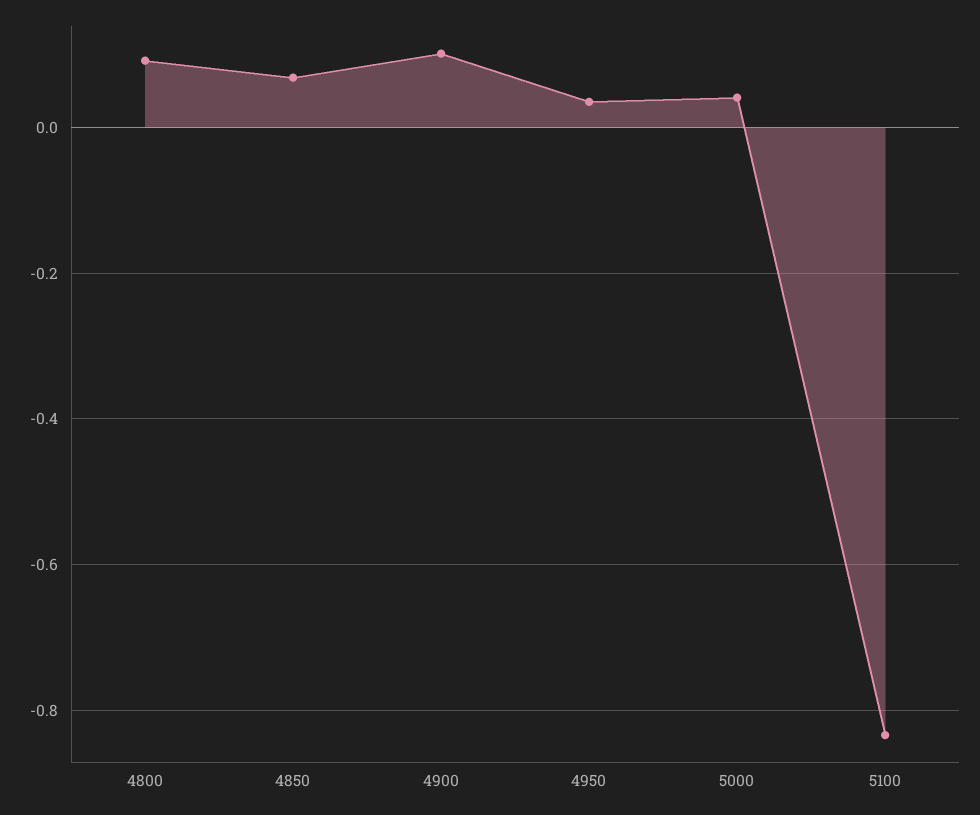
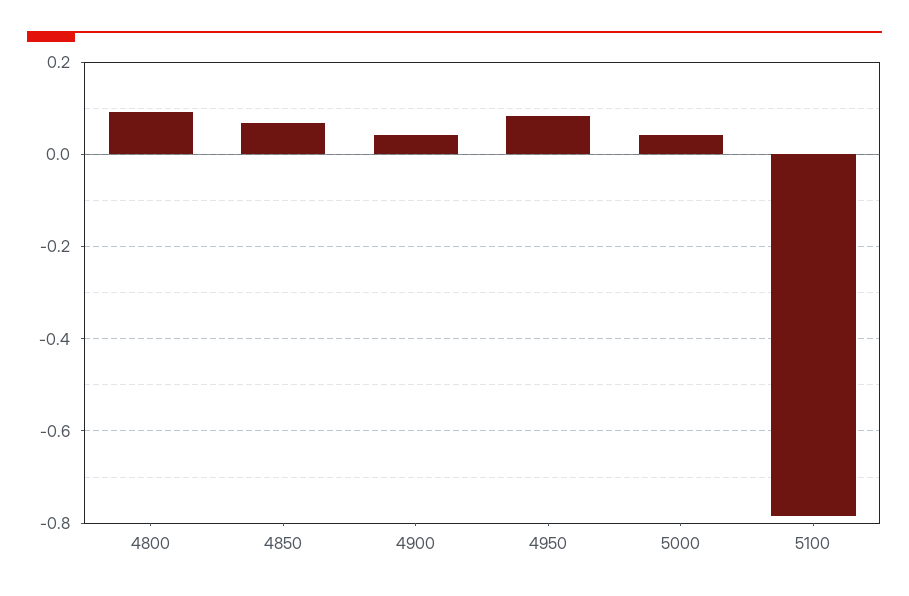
4900: 0.1 -> 0.04
4950: 0.04 -> 0.08
5100: -0.84 -> -0.78

